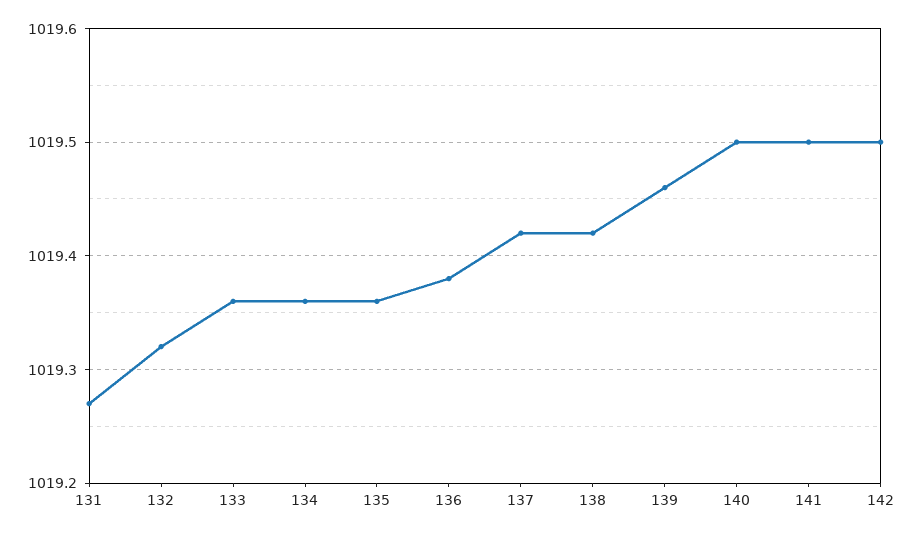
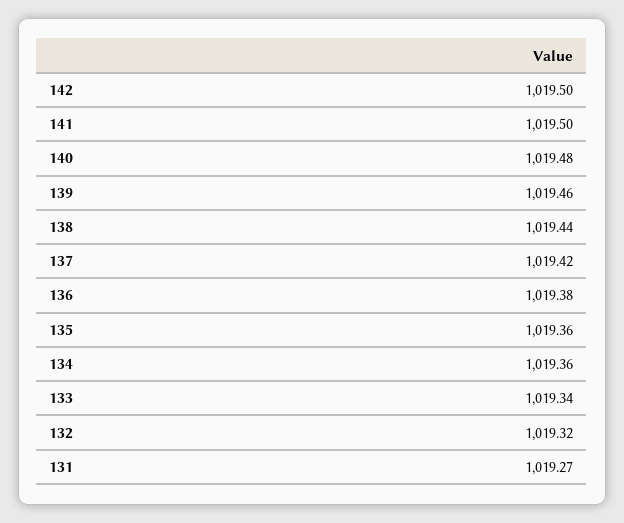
133: 1019.36 -> 1019.34
138: 1019.42 -> 1019.44
140: 1019.5 -> 1019.48

